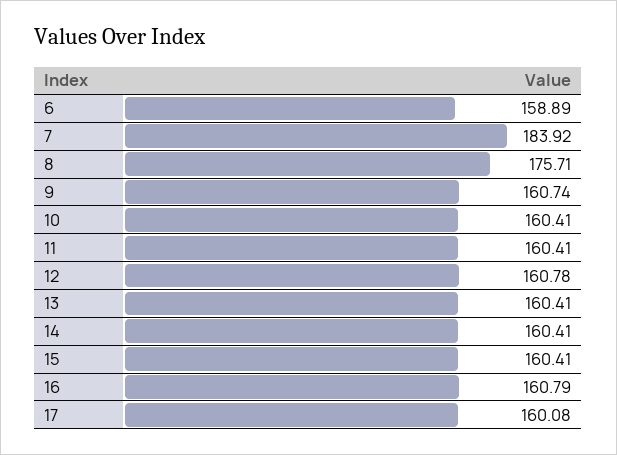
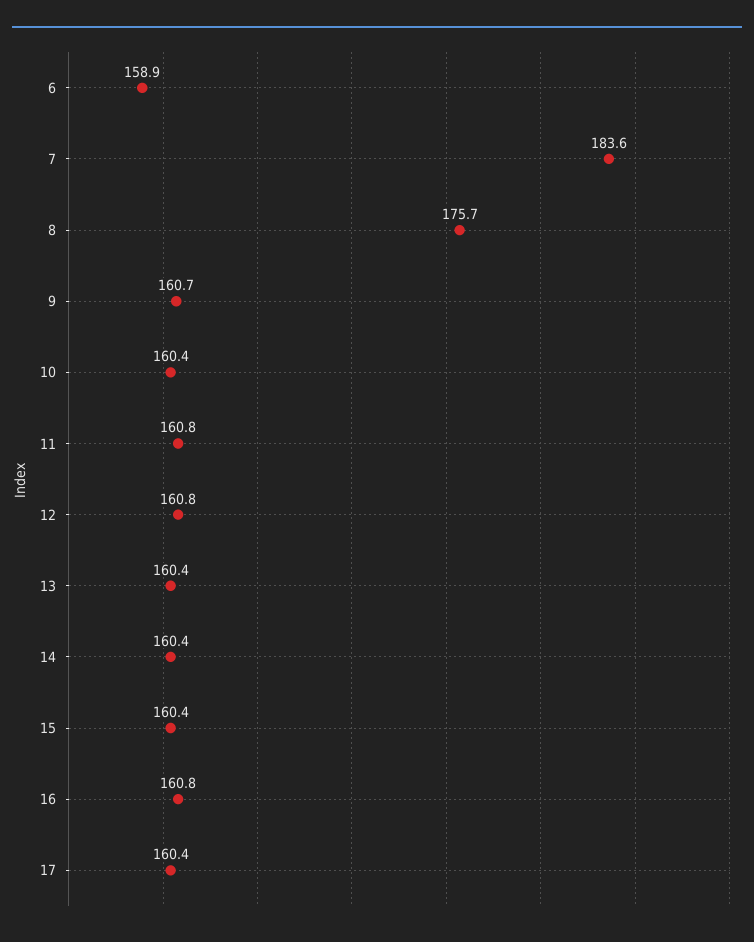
7: 183.92 -> 183.6
11: 160.41 -> 160.8
17: 160.08 -> 160.4

